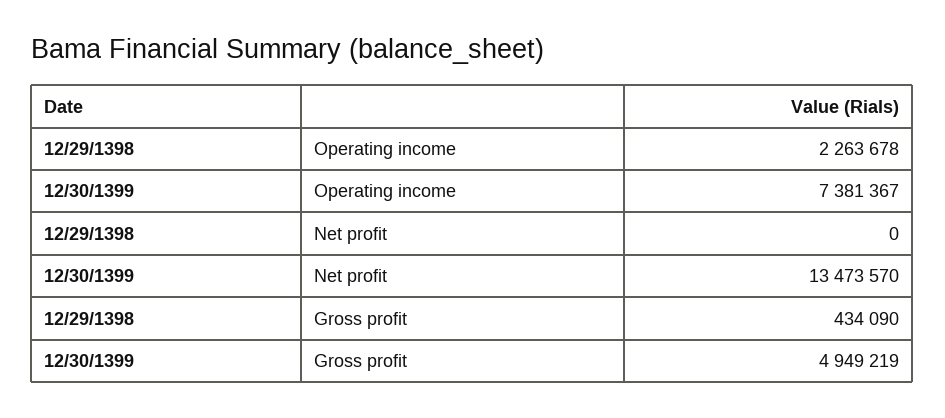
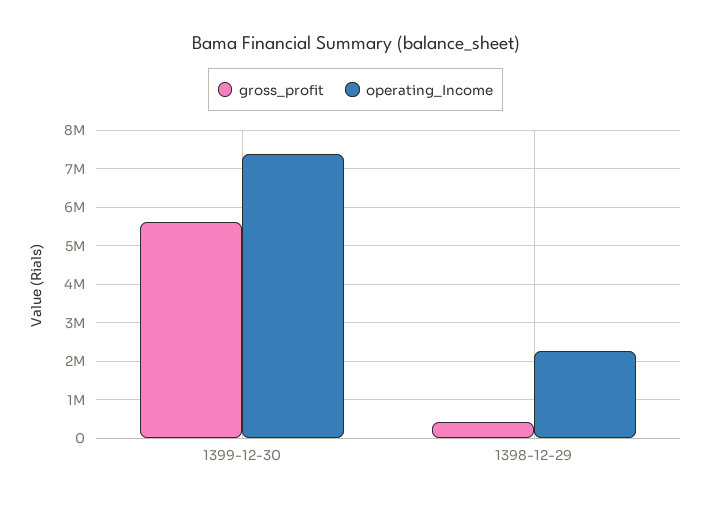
Net profit, 12/29/1398: 0 -> none
Net profit, 12/30/1399: 13473570 -> none
Gross profit, 12/30/1399: 4949219 -> 5600000

